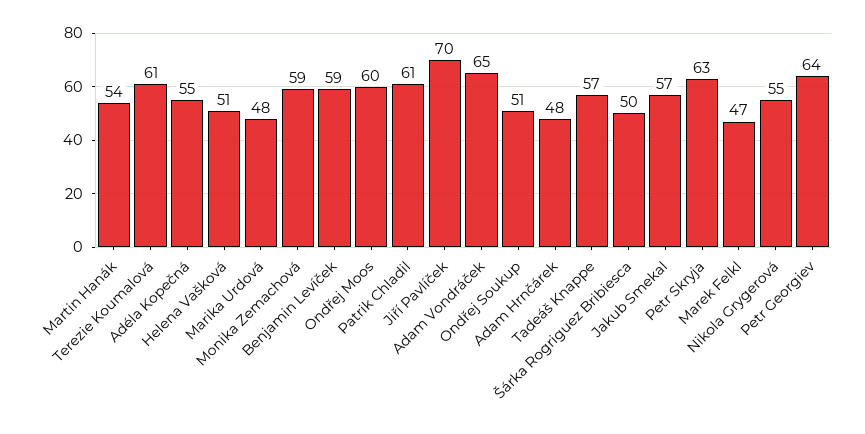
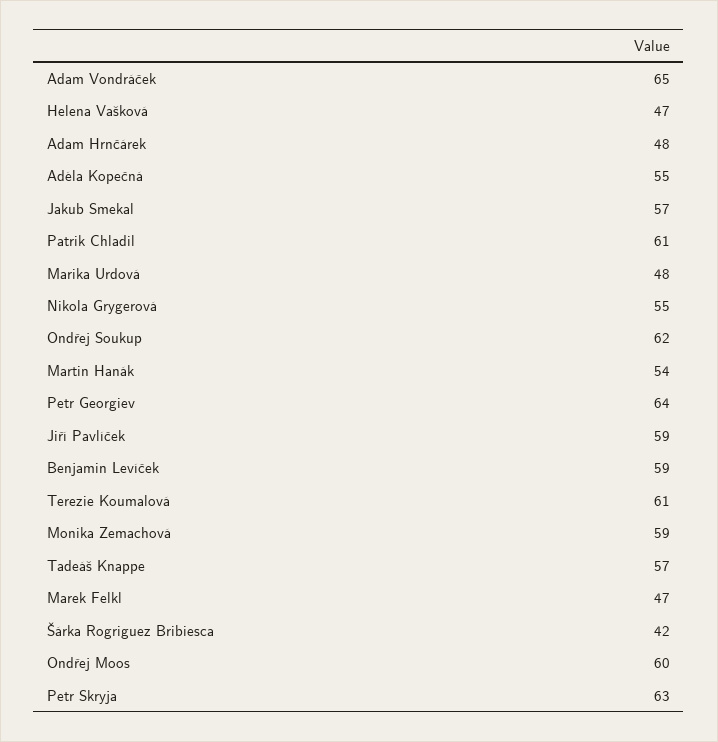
Helena Vašková: 51 -> 47
Jiří Pavlíček: 70 -> 59
Ondřej Soukup: 51 -> 62
Šárka Rogriguez Bribiesca: 50 -> 42

